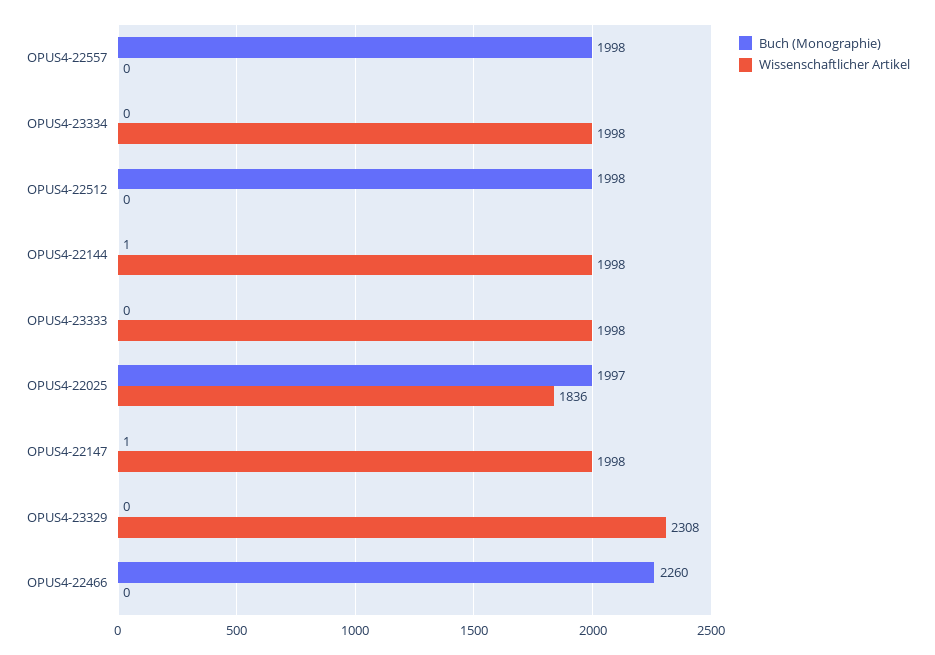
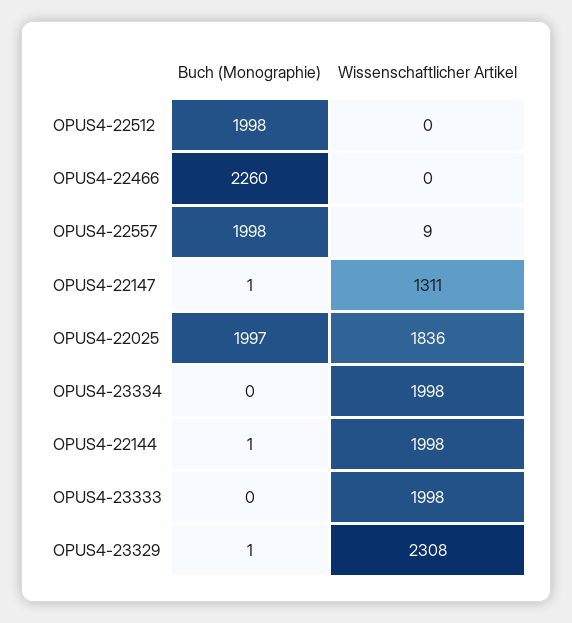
Wissenschaftlicher Artikel, OPUS4-22557: 0 -> 9
Wissenschaftlicher Artikel, OPUS4-22147: 1998 -> 1311
Buch (Monographie), OPUS4-23329: 0 -> 1

